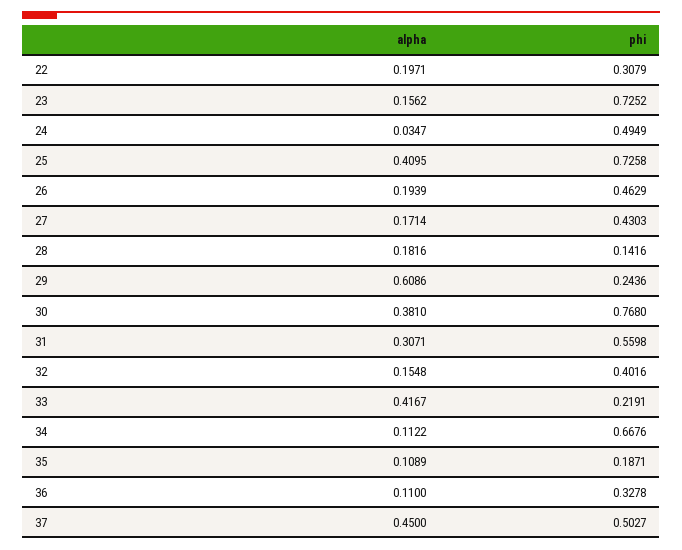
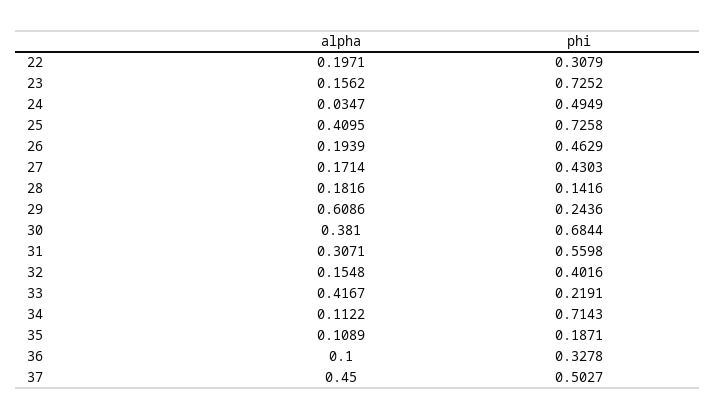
phi, 30: 0.768 -> 0.6844
phi, 34: 0.6676 -> 0.7143
alpha, 36: 0.11 -> 0.1

